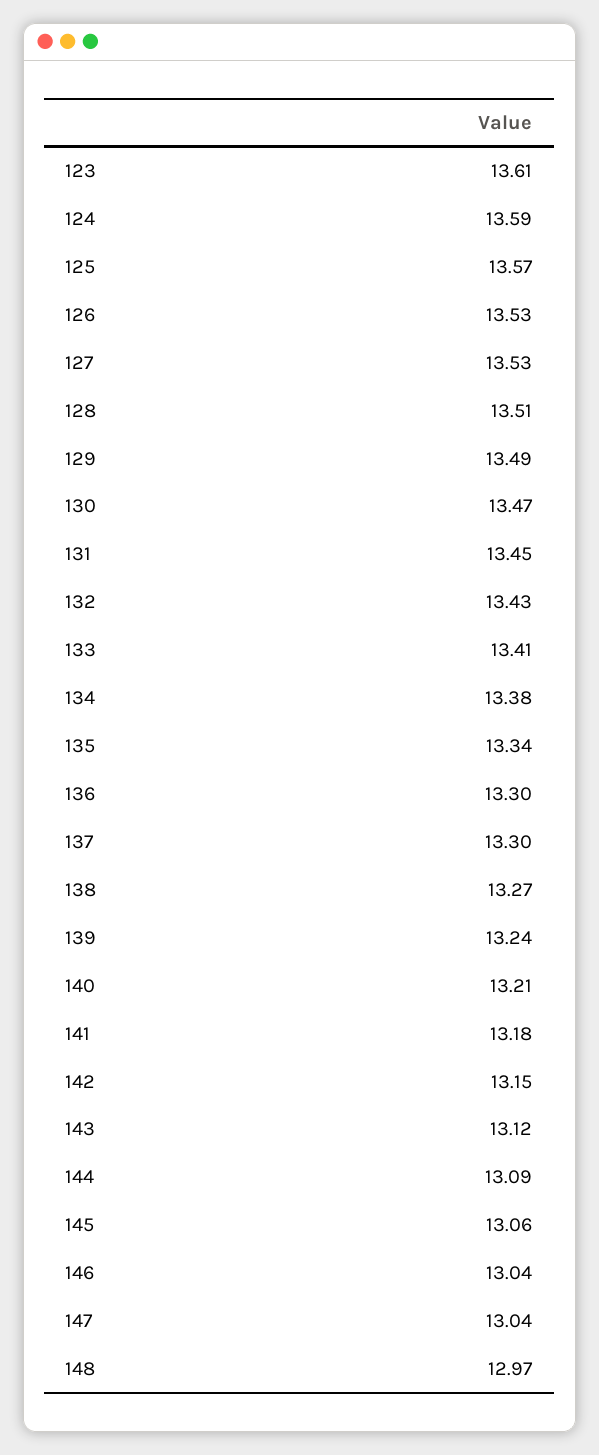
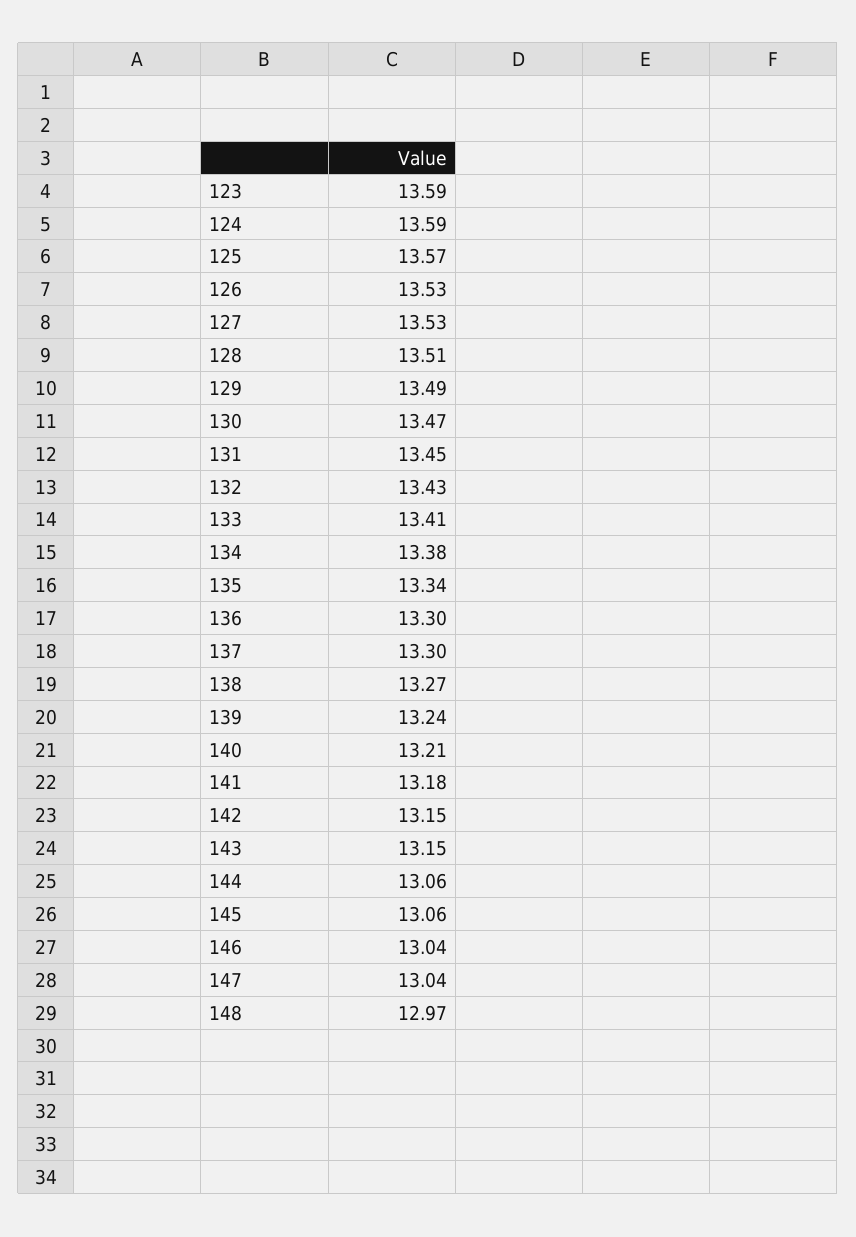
123: 13.61 -> 13.59
143: 13.12 -> 13.15
144: 13.09 -> 13.06

